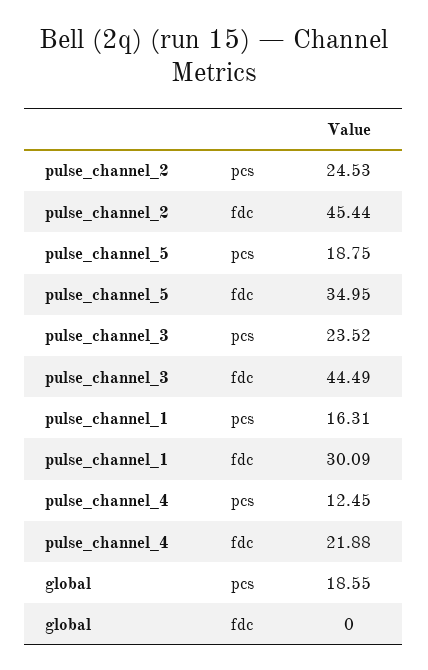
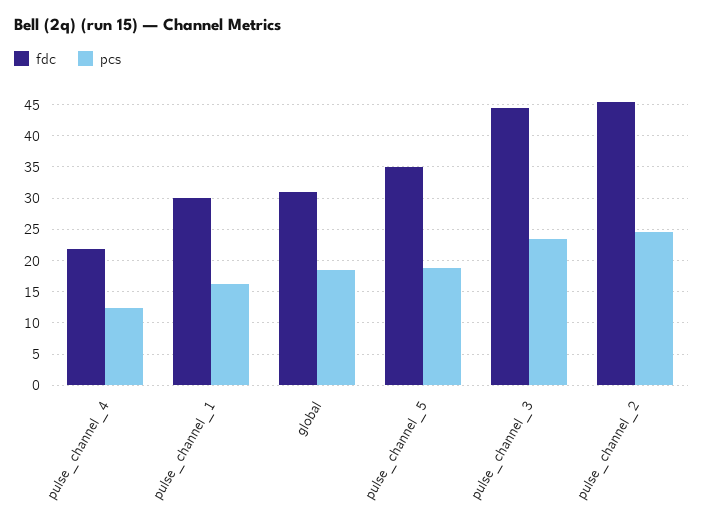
fdc, global: 0 -> 31

